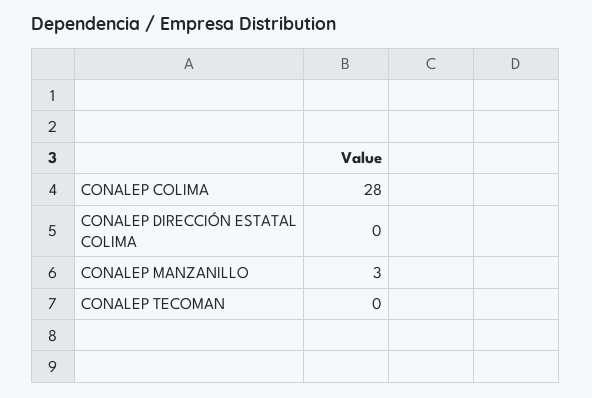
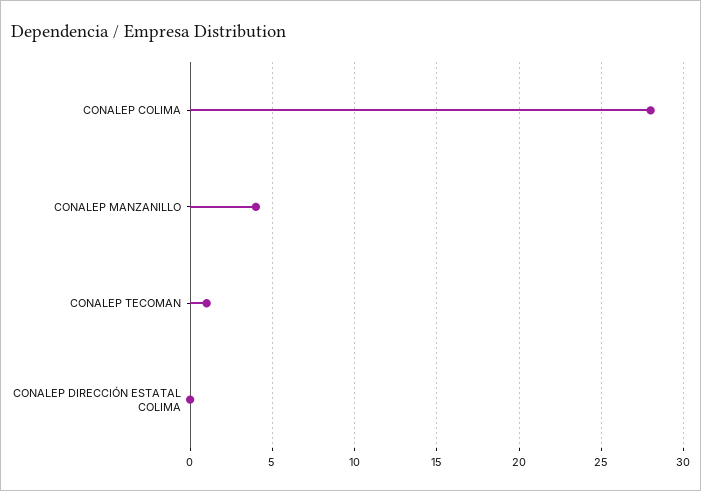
CONALEP MANZANILLO: 3 -> 4
CONALEP TECOMAN: 0 -> 1

